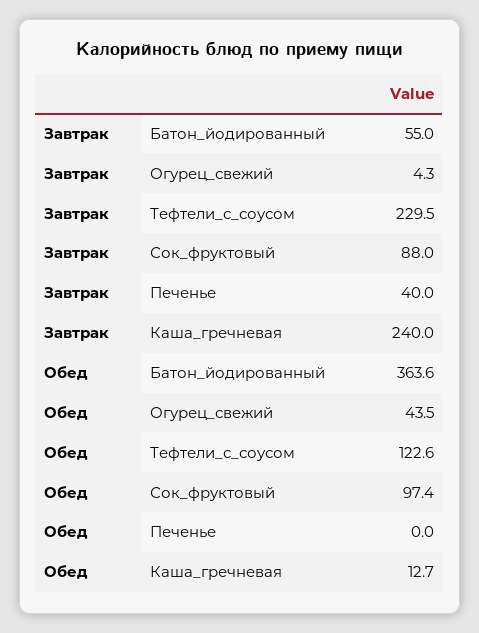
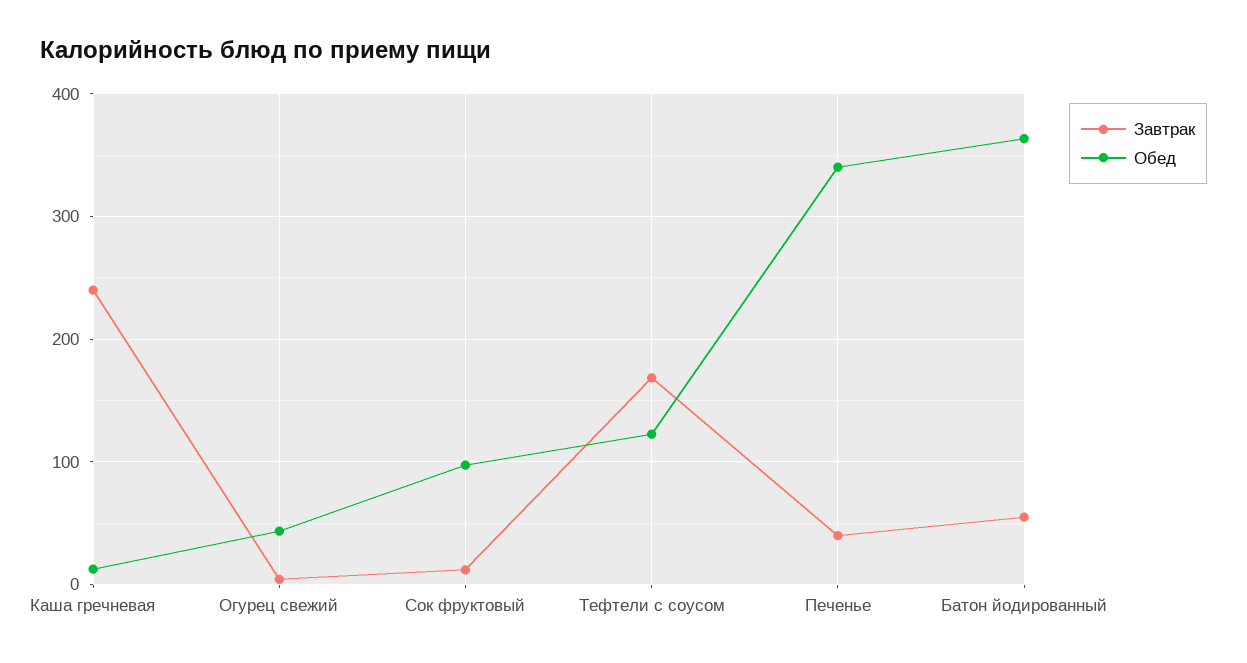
Завтрак, Тефтели_с_соусом: 229.5 -> 170
Завтрак, Сок_фруктовый: 88 -> 10
Обед, Печенье: 0 -> 340

